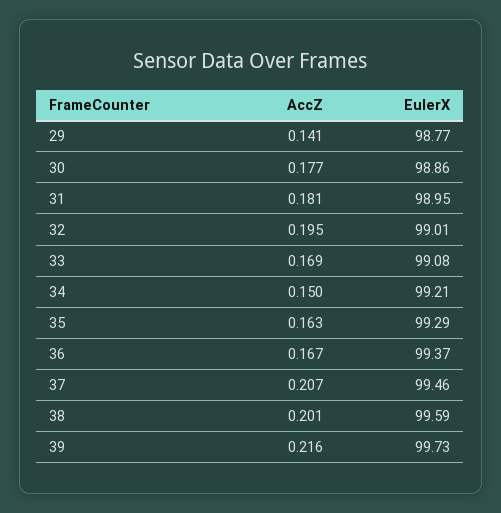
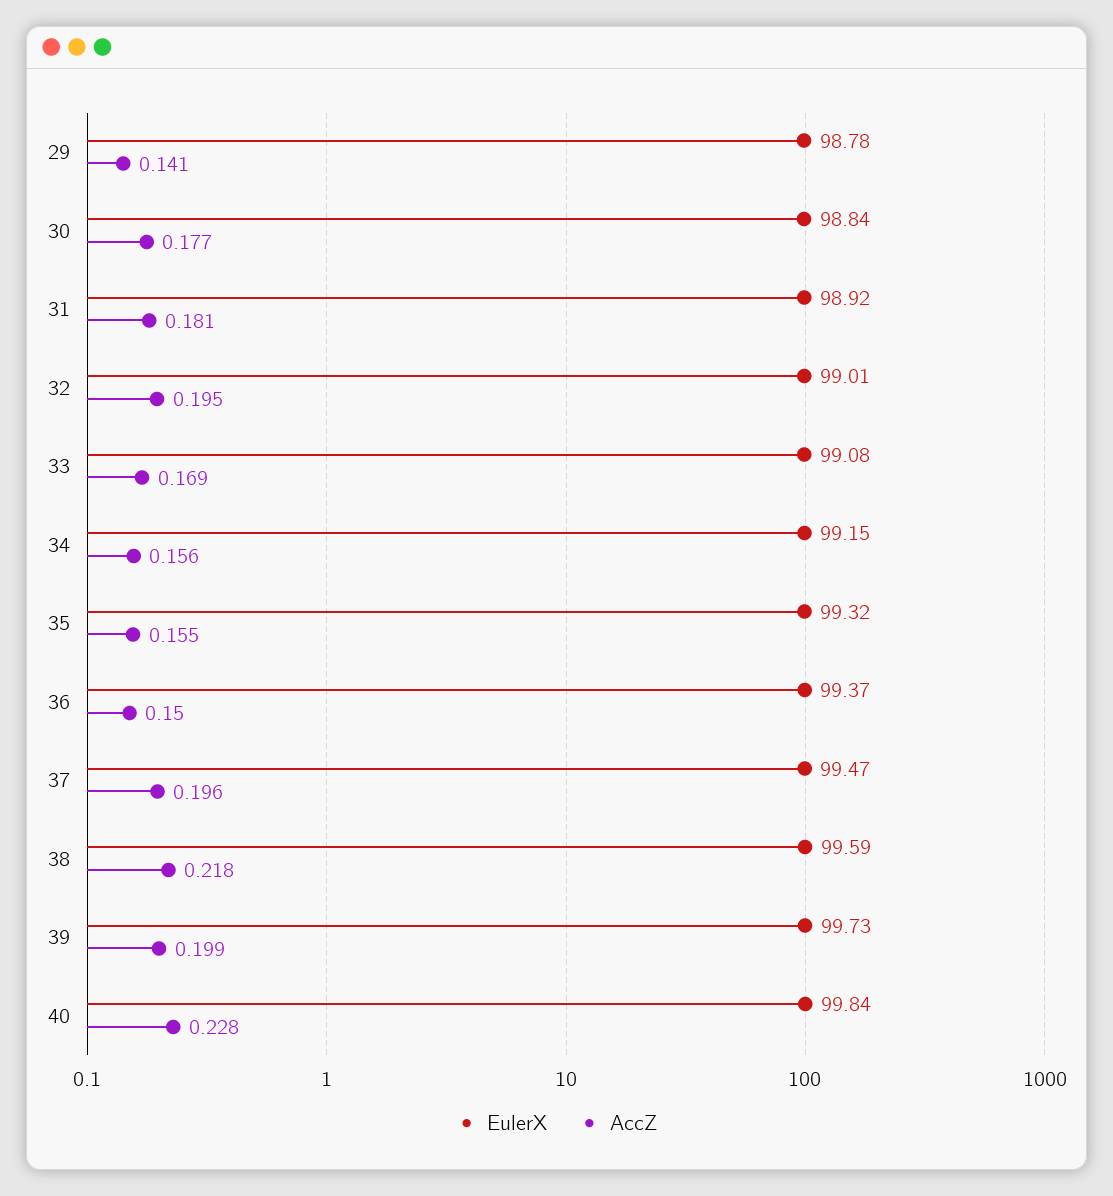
EulerX, 29: 98.77 -> 98.78
EulerX, 30: 98.86 -> 98.84
EulerX, 31: 98.95 -> 98.92
AccZ, 34: 0.15 -> 0.156
EulerX, 34: 99.21 -> 99.15
AccZ, 35: 0.163 -> 0.155
EulerX, 35: 99.29 -> 99.32
AccZ, 36: 0.167 -> 0.15
AccZ, 37: 0.207 -> 0.196
EulerX, 37: 99.46 -> 99.47
AccZ, 38: 0.201 -> 0.218
AccZ, 39: 0.216 -> 0.199
EulerX, 40: none -> 99.84
AccZ, 40: none -> 0.228

